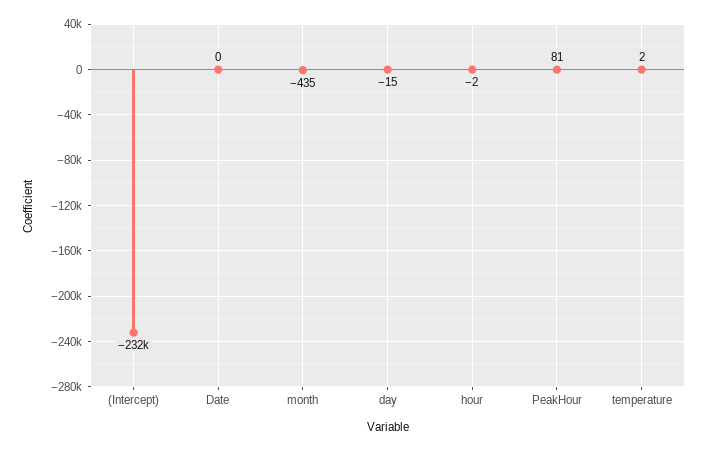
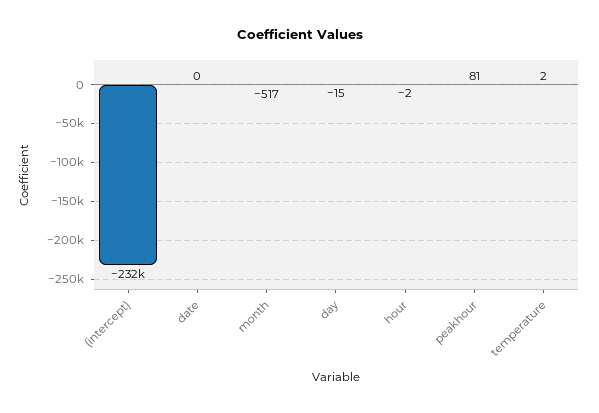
month: -435 -> -517

